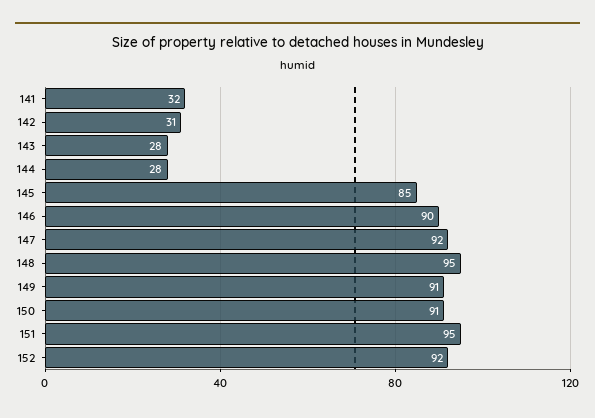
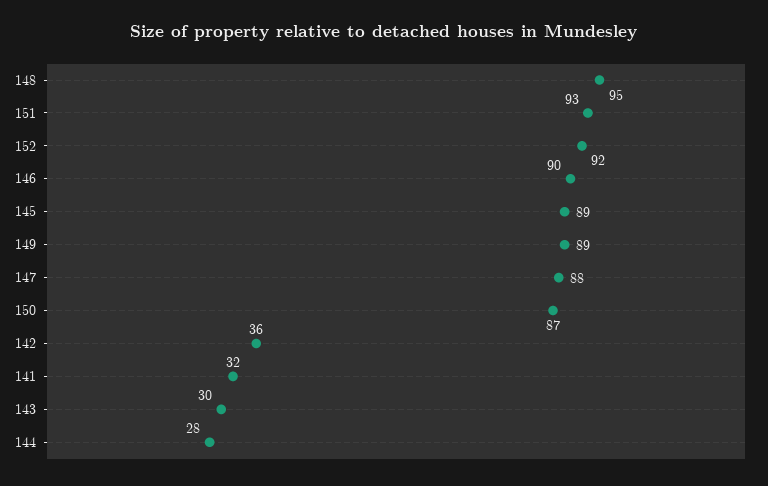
142: 31 -> 36
143: 28 -> 30
145: 85 -> 89
147: 92 -> 88
149: 91 -> 89
150: 91 -> 87
151: 95 -> 93

